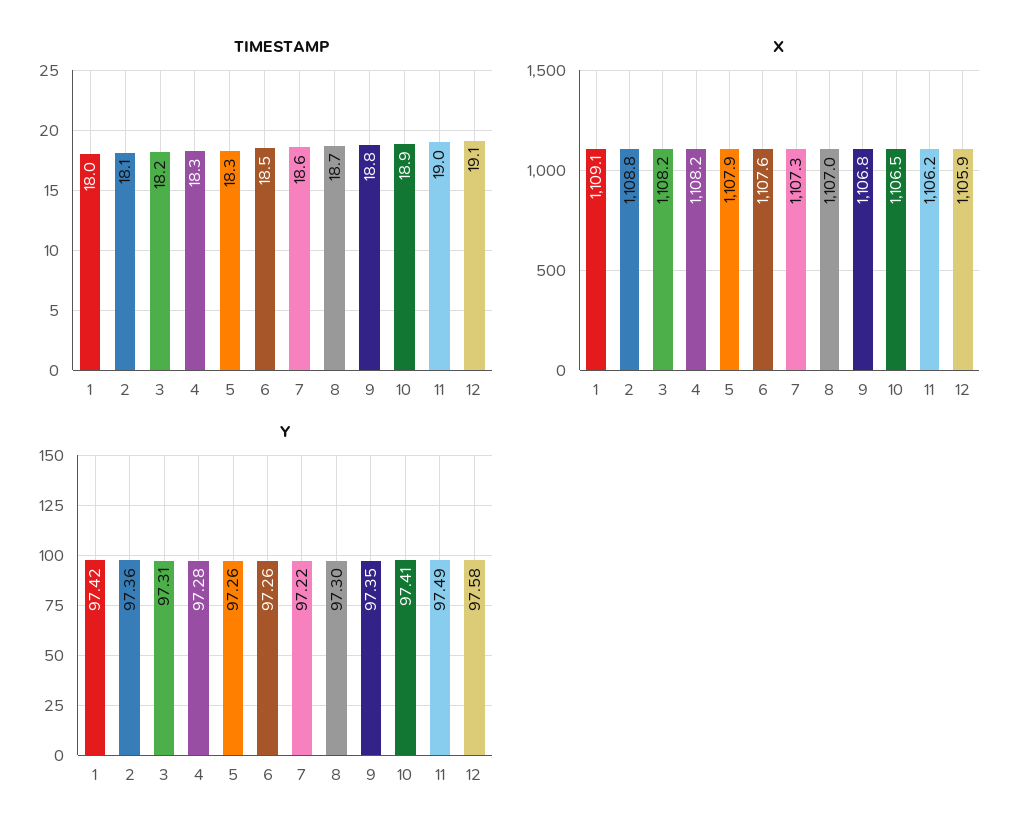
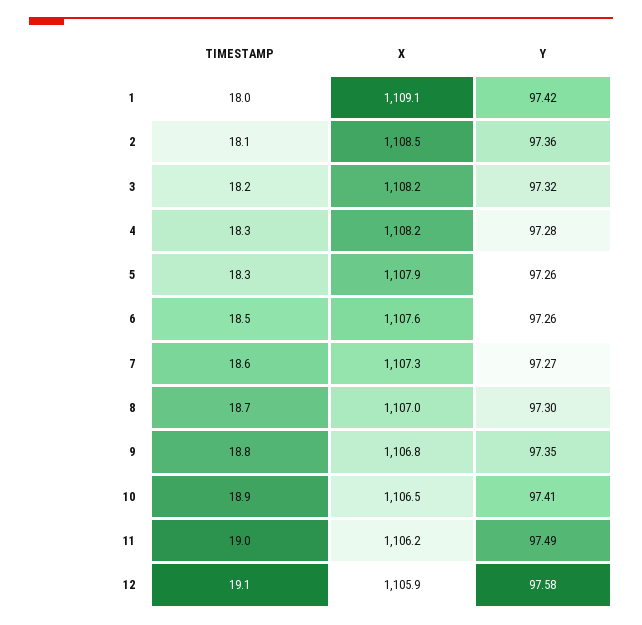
X, 2: 1108.8 -> 1108.5
Y, 3: 97.31 -> 97.32
Y, 7: 97.22 -> 97.27

